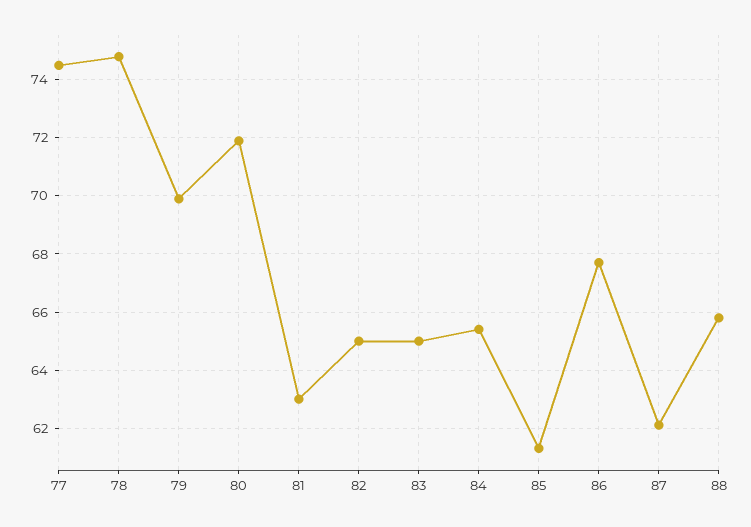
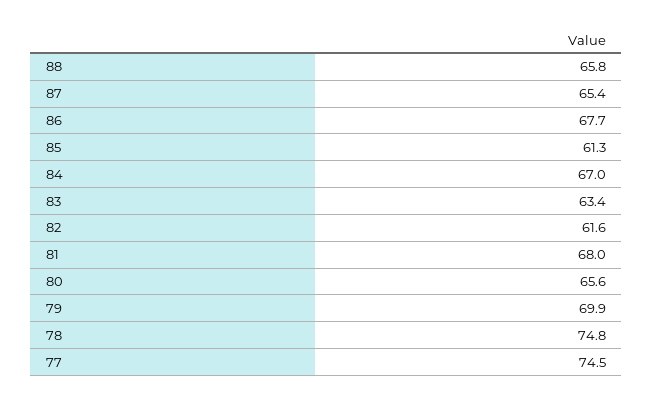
80: 72 -> 65.6
81: 63 -> 68
82: 65 -> 61.6
83: 65 -> 63.4
84: 65.5 -> 67
87: 62 -> 65.4

